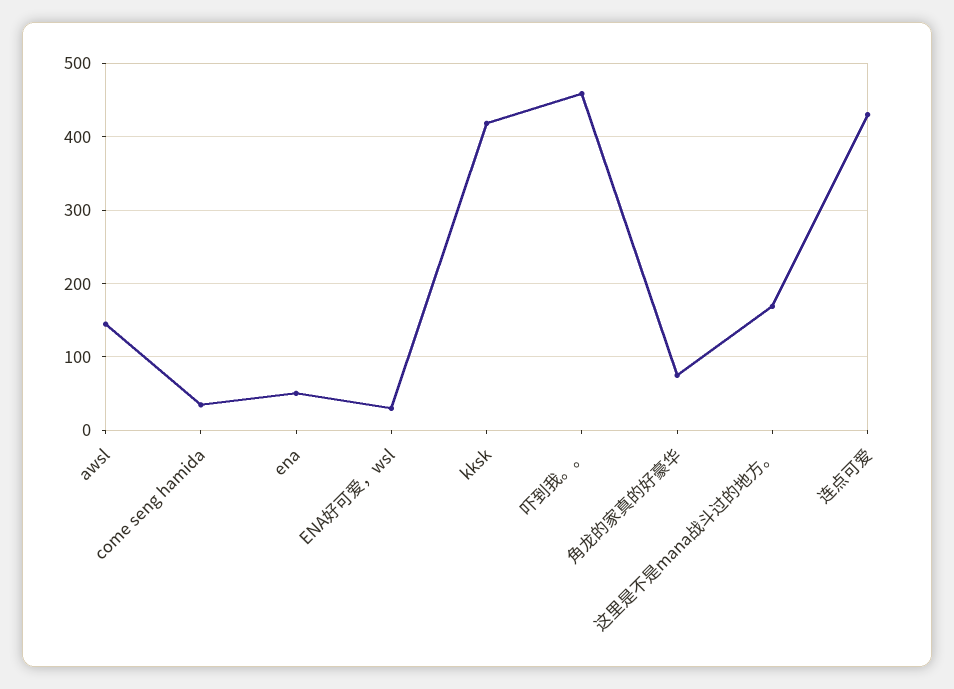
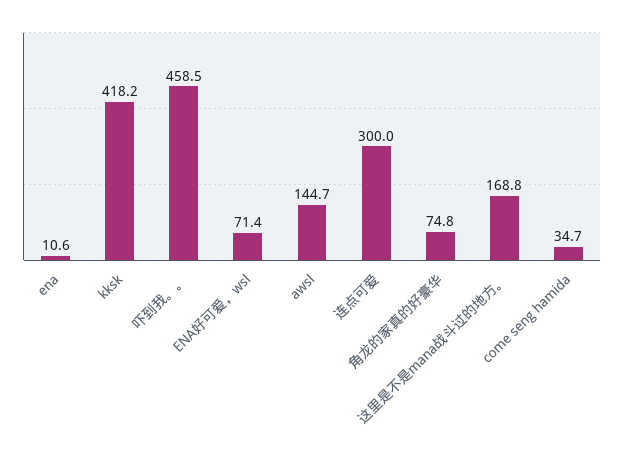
ena: 50 -> 10.6
ENA好可爱，wsl: 30 -> 71.4
连点可爱: 430 -> 300

